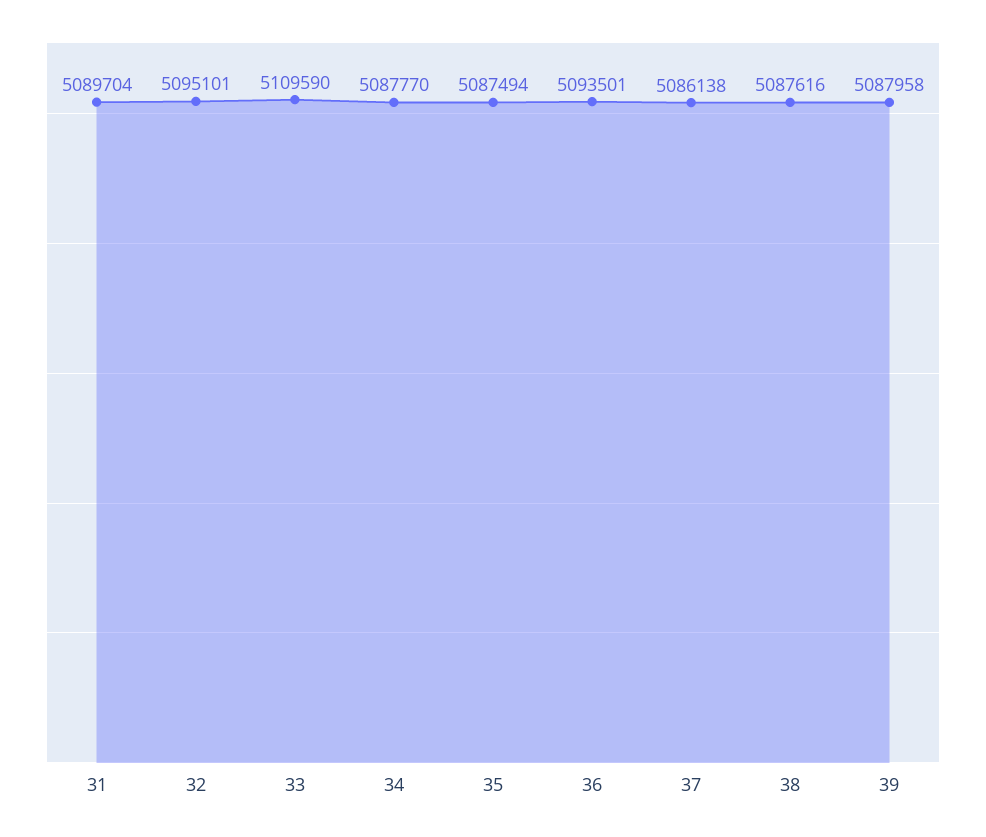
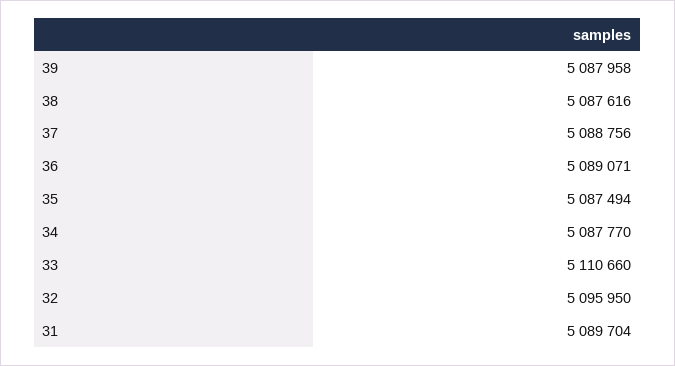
32: 5095101 -> 5095950
33: 5109590 -> 5110660
36: 5093501 -> 5089071
37: 5086138 -> 5088756

